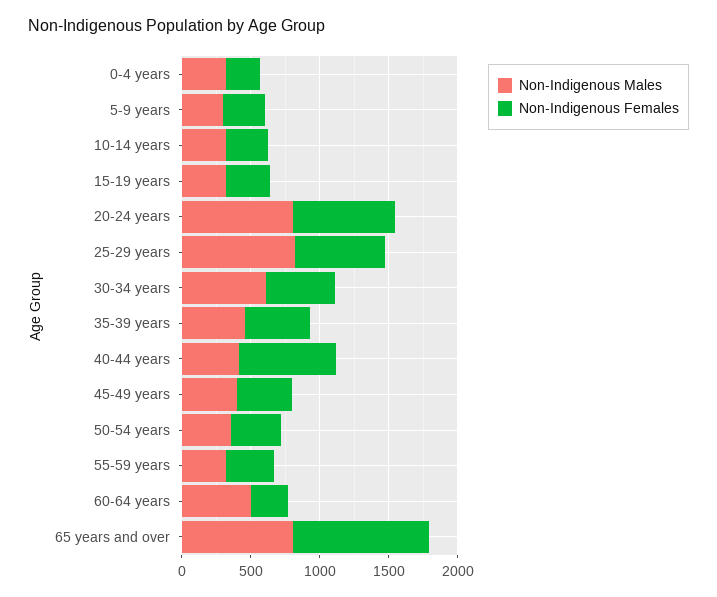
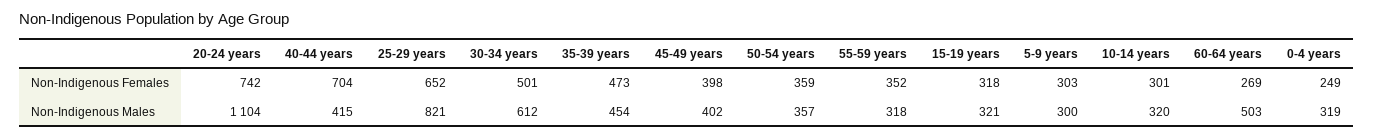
Non-Indigenous Males, 20-24 years: 800 -> 1104
Non-Indigenous Males, 65 years and over: 800 -> none
Non-Indigenous Females, 65 years and over: 1000 -> none

